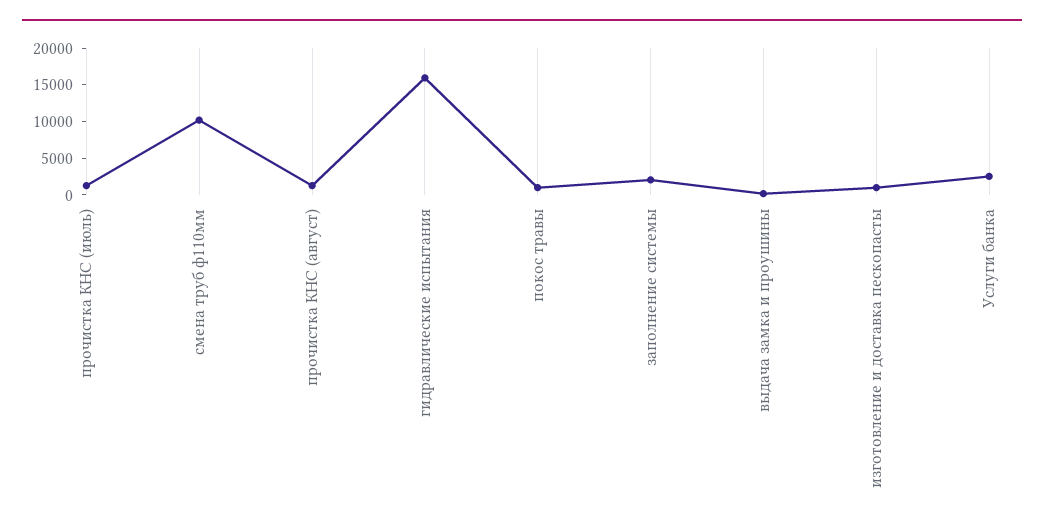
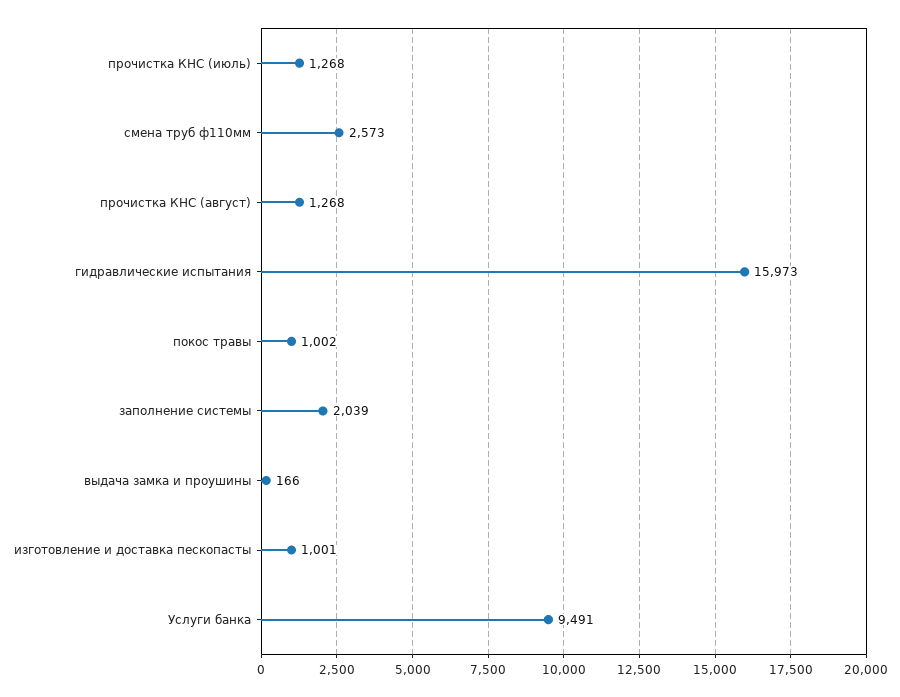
смена труб ф110мм: 10000 -> 2573
Услуги банка: 2500 -> 9491

